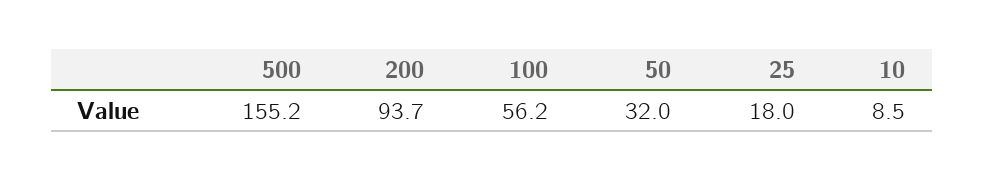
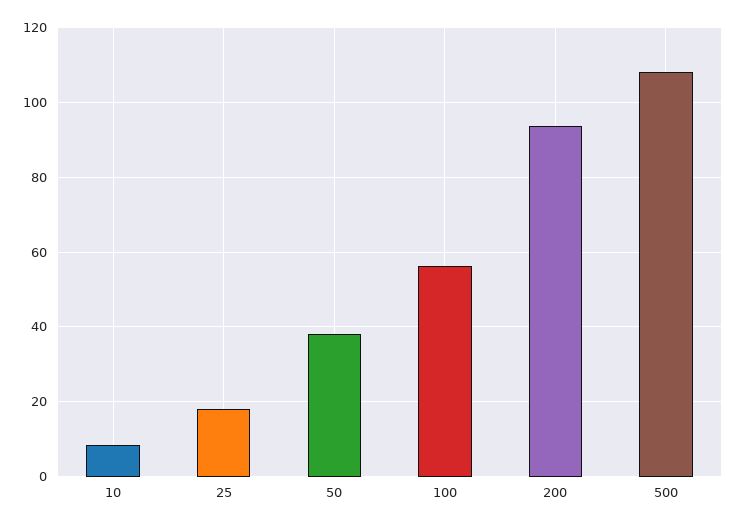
500: 155.2 -> 108
50: 32 -> 38

